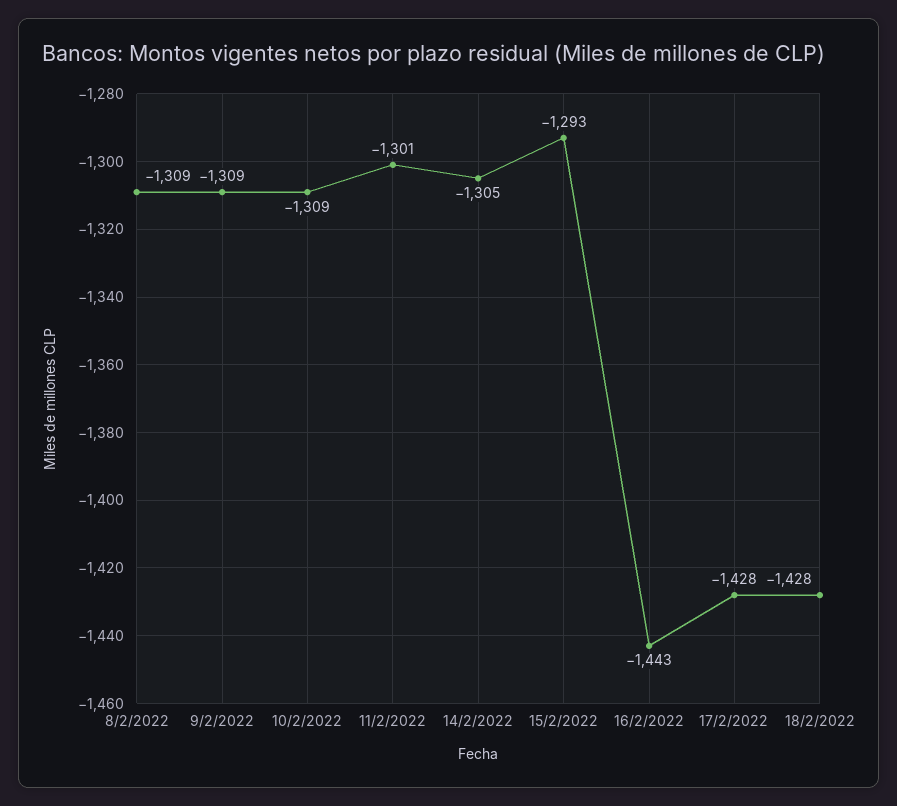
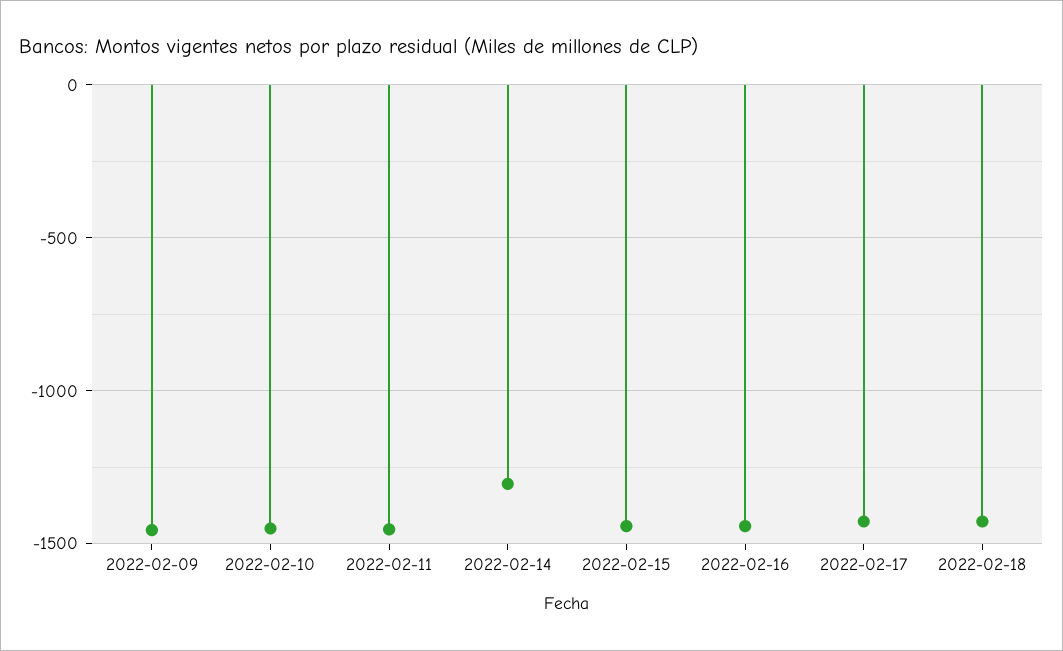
8/2/2022: -1309 -> none
9/2/2022: -1309 -> -1450
10/2/2022: -1309 -> -1450
11/2/2022: -1301 -> -1450
15/2/2022: -1293 -> -1450

